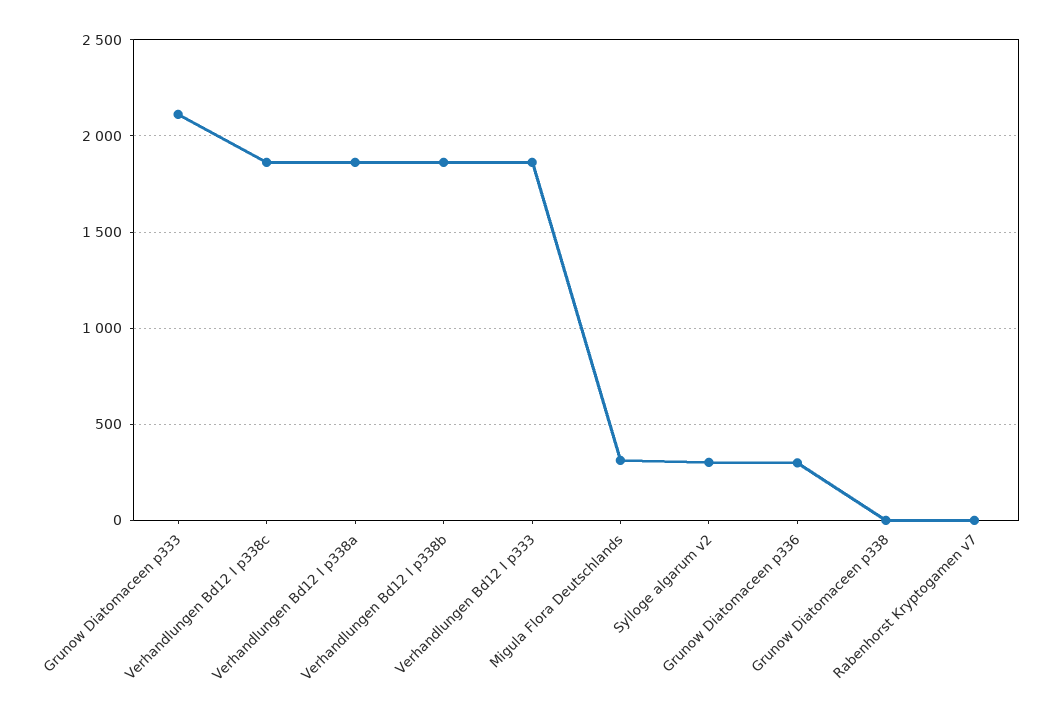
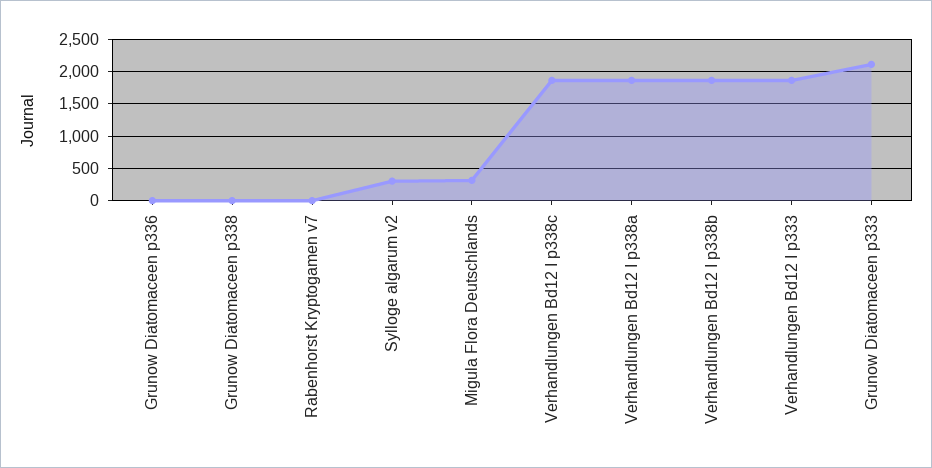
Grunow Diatomaceen p336: 300 -> 0

